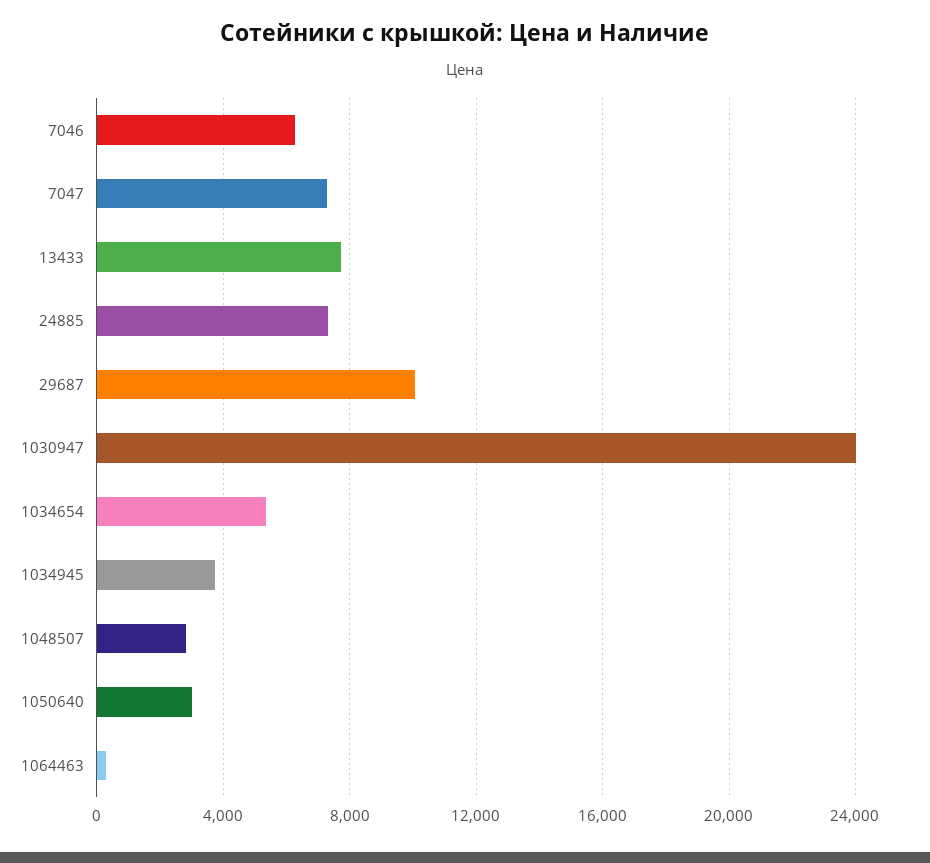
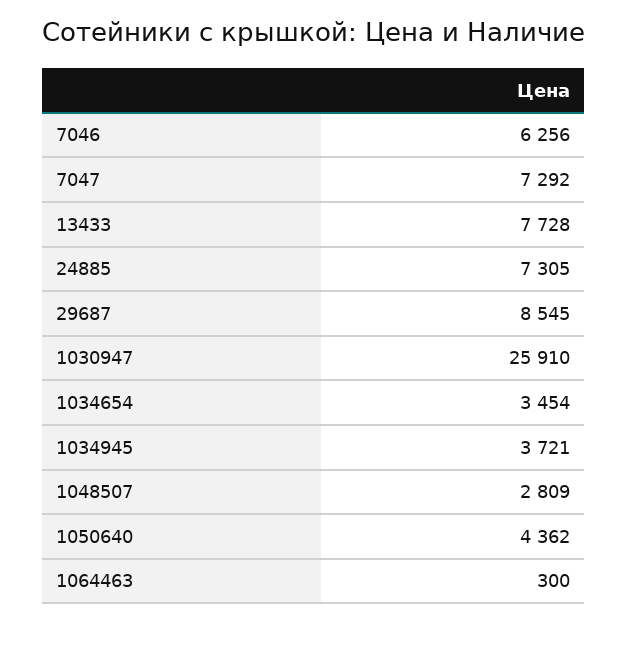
29687: 10000 -> 8545
1030947: 24000 -> 25910
1034654: 5500 -> 3454
1050640: 3000 -> 4362

